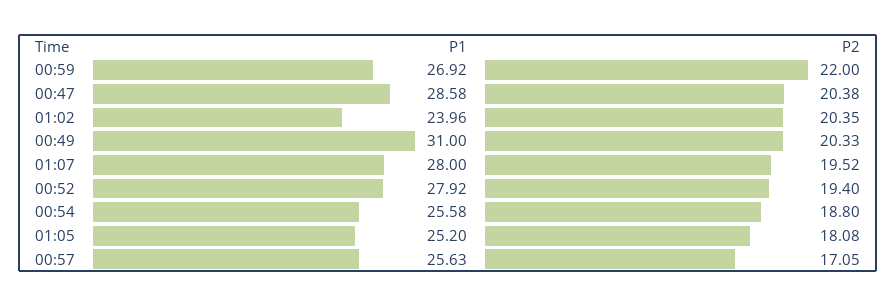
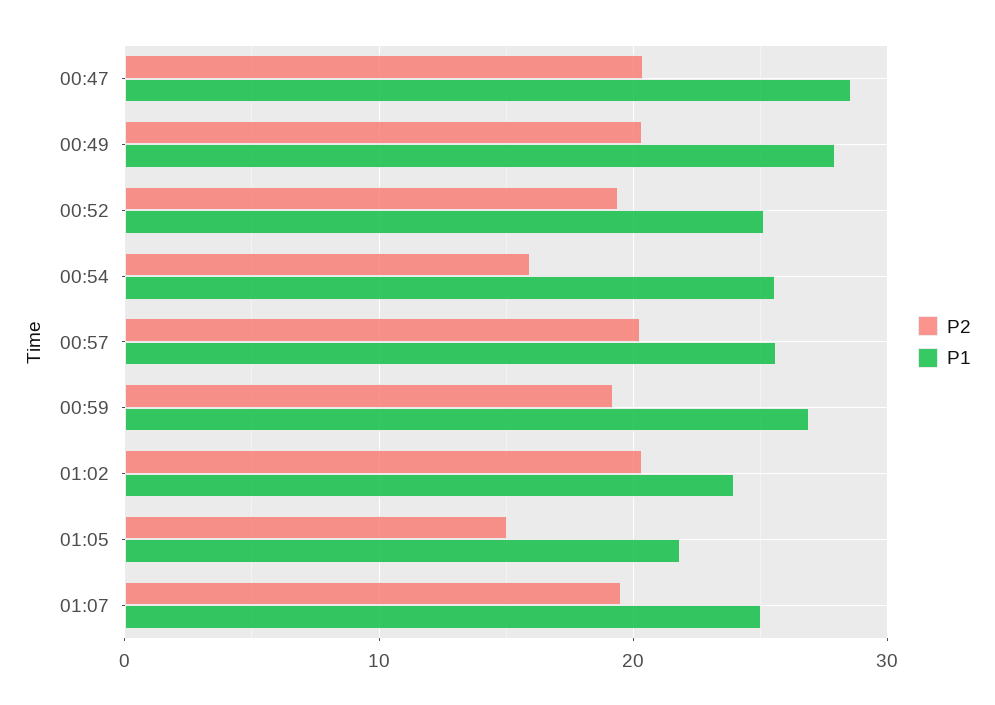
P2, 00:59: 22 -> 19
P1, 00:49: 31 -> 28
P1, 01:07: 28 -> 25
P1, 00:52: 27.92 -> 25
P2, 00:54: 18.8 -> 16
P1, 01:05: 25.2 -> 22
P2, 01:05: 18.08 -> 15
P2, 00:57: 17.05 -> 20

